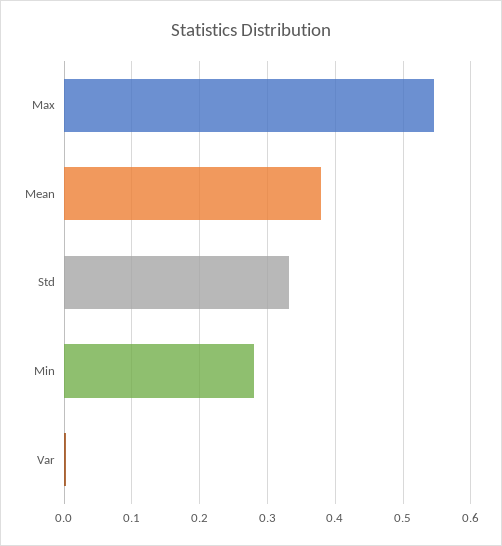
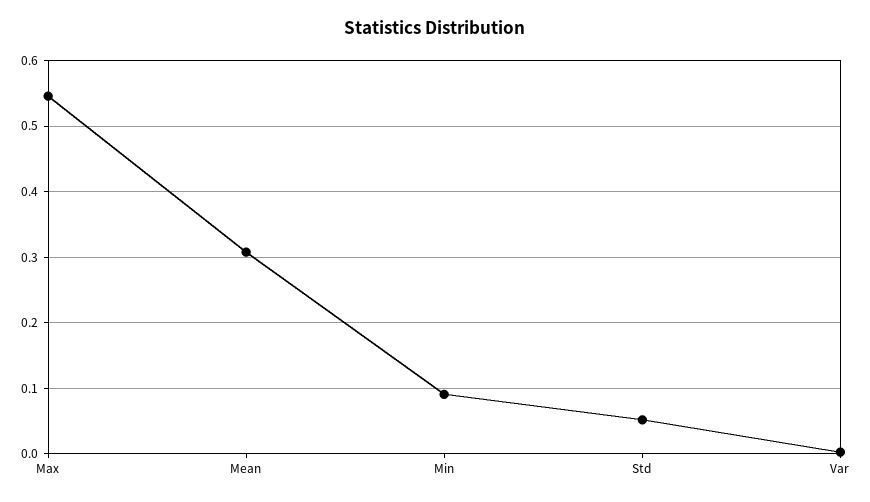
Mean: 0.38 -> 0.31
Std: 0.33 -> 0.05
Min: 0.28 -> 0.09

